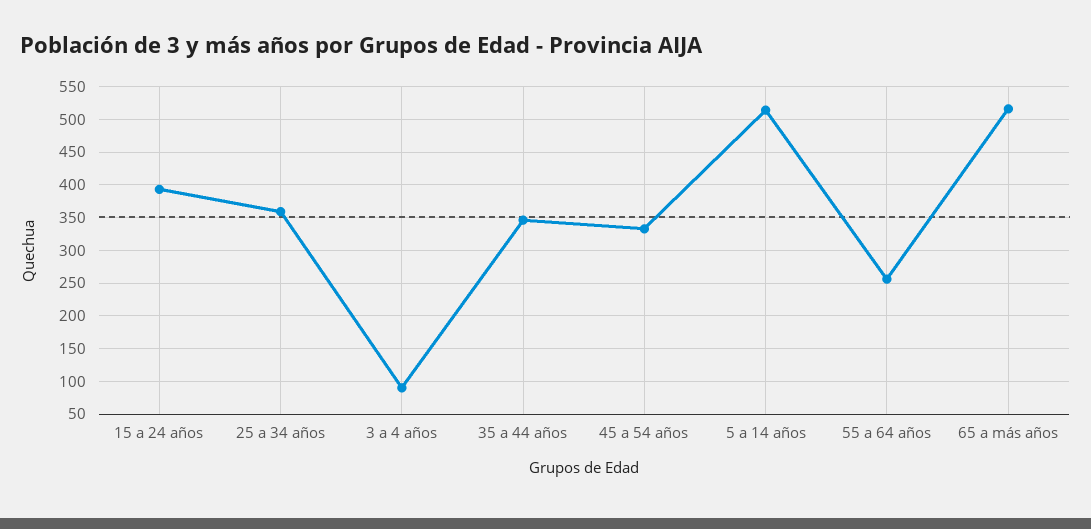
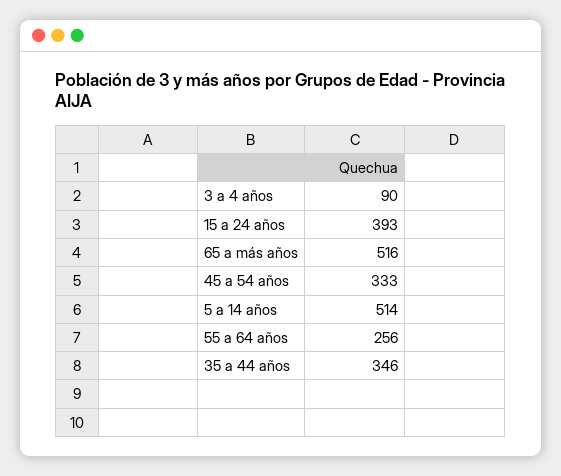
25 a 34 años: 360 -> none

